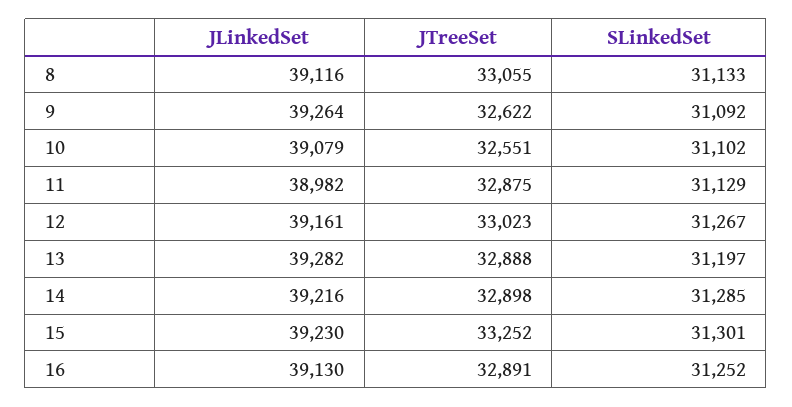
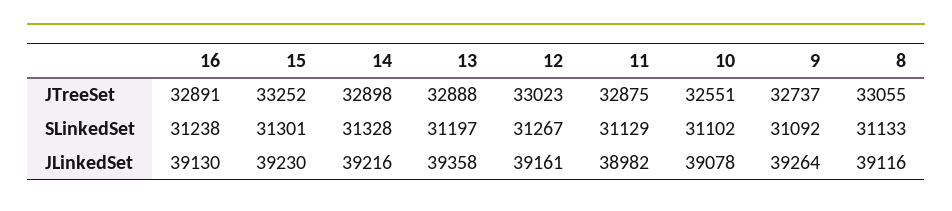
JTreeSet, 9: 32622 -> 32737
JLinkedSet, 10: 39079 -> 39078
JLinkedSet, 13: 39282 -> 39358
SLinkedSet, 14: 31285 -> 31328
SLinkedSet, 16: 31252 -> 31238

